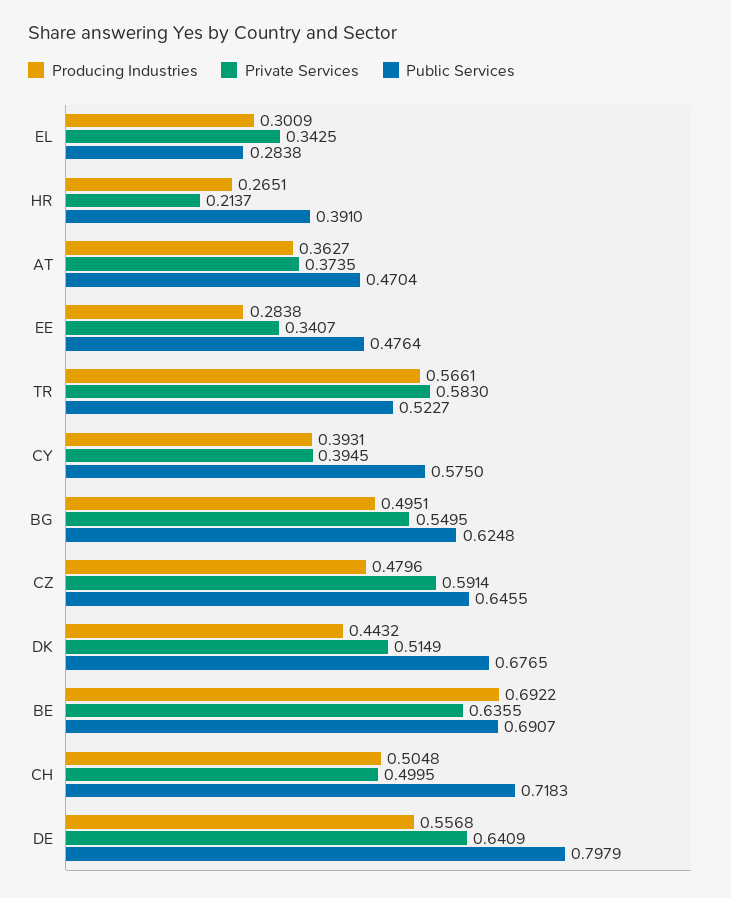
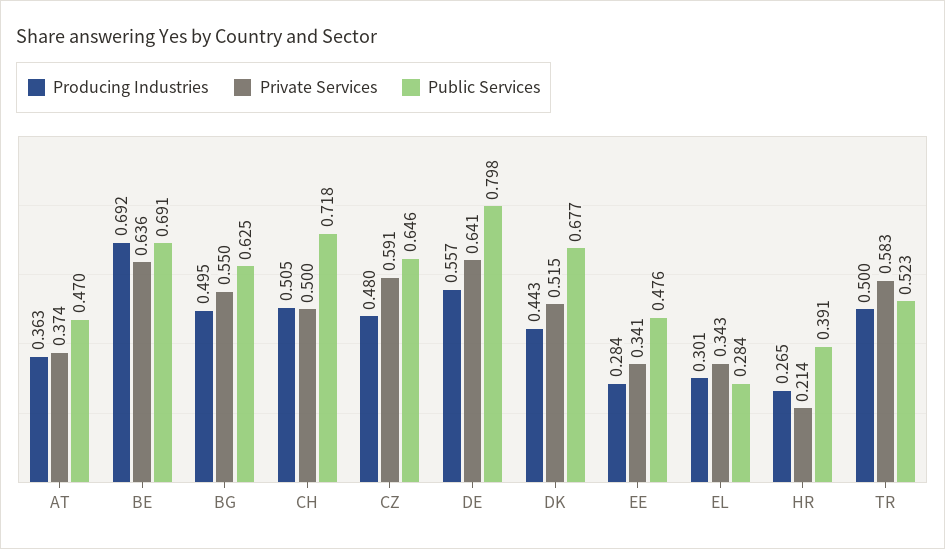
Producing Industries, TR: 0.5661 -> 0.5
Producing Industries, CY: 0.3931 -> none
Private Services, CY: 0.3945 -> none
Public Services, CY: 0.575 -> none

